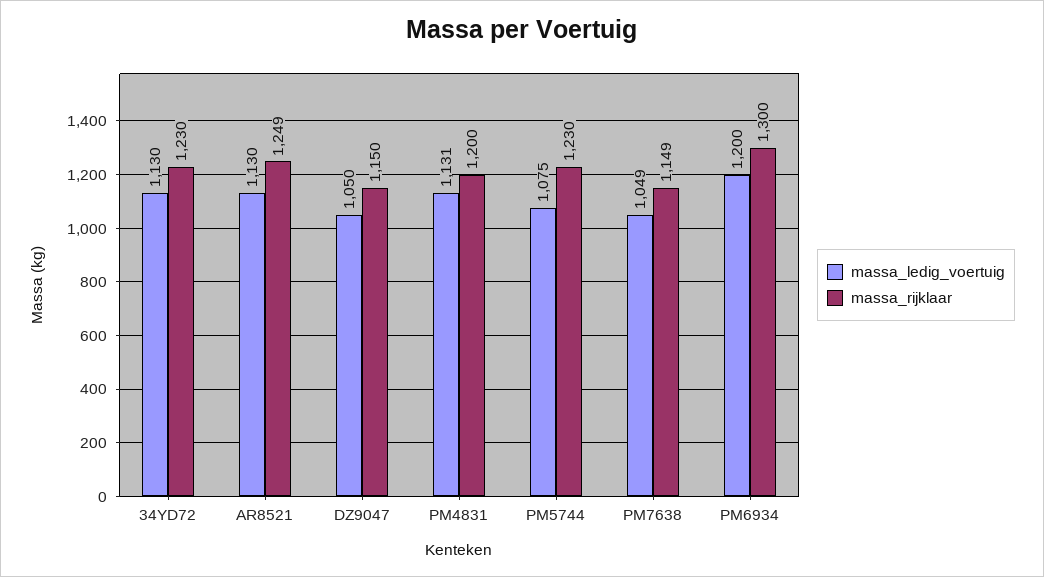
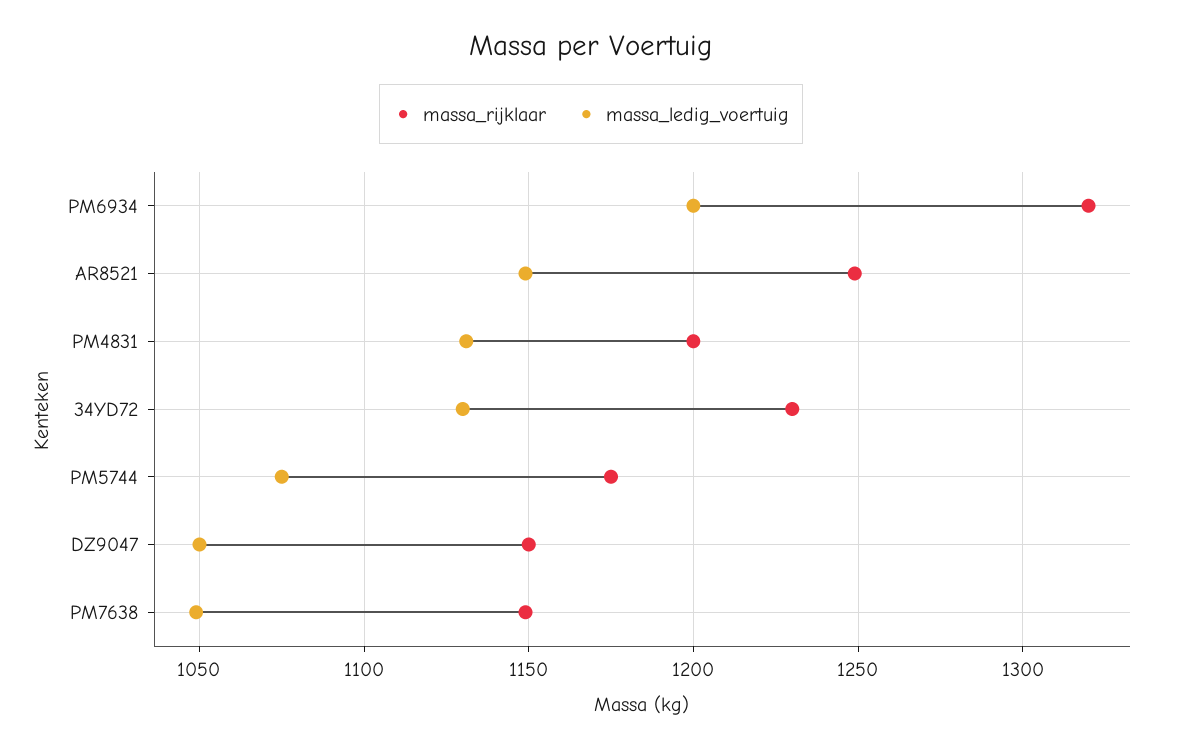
massa_ledig_voertuig, AR8521: 1130 -> 1150
massa_rijklaar, PM5744: 1230 -> 1175
massa_rijklaar, PM6934: 1300 -> 1320

